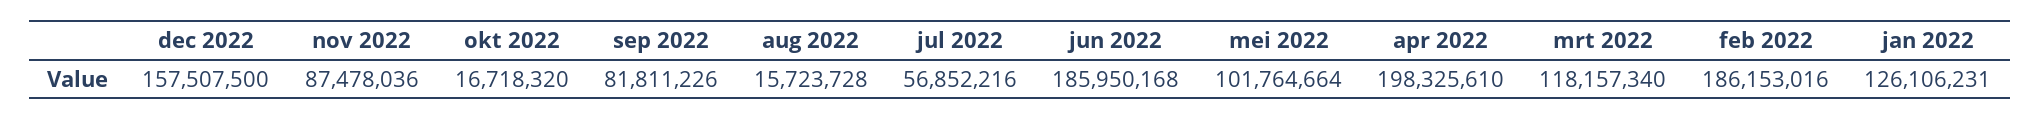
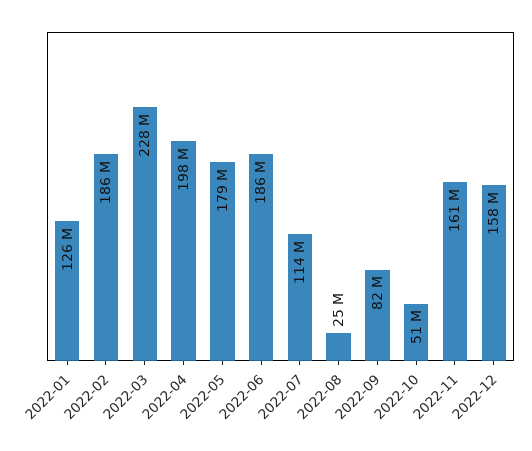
nov 2022: 87478036 -> 161000000
okt 2022: 16718320 -> 51000000
aug 2022: 15723728 -> 25000000
jul 2022: 56852216 -> 114000000
mei 2022: 101764664 -> 179000000
mrt 2022: 118157340 -> 228000000

